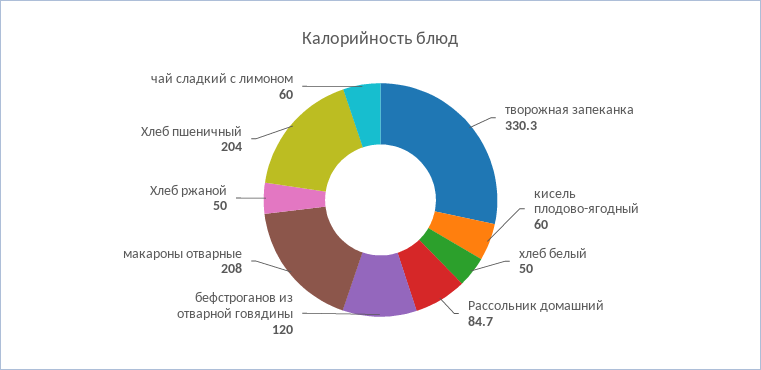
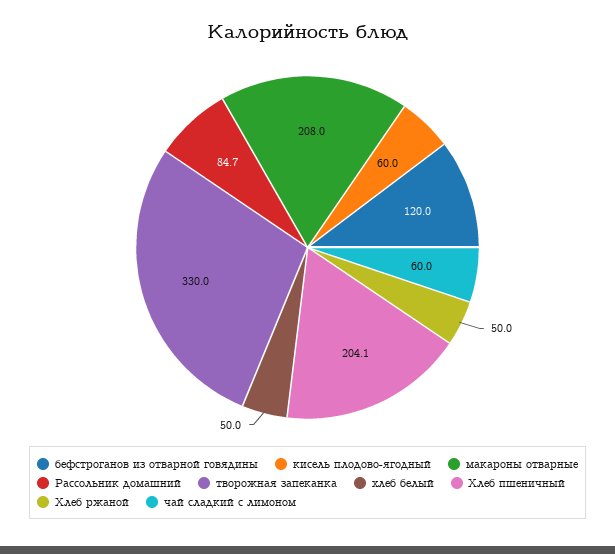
творожная запеканка: 330.3 -> 330
Хлеб пшеничный: 204 -> 204.1

